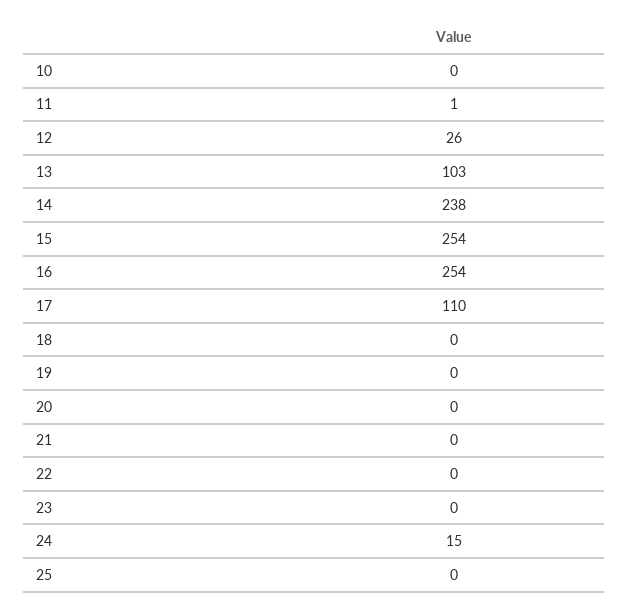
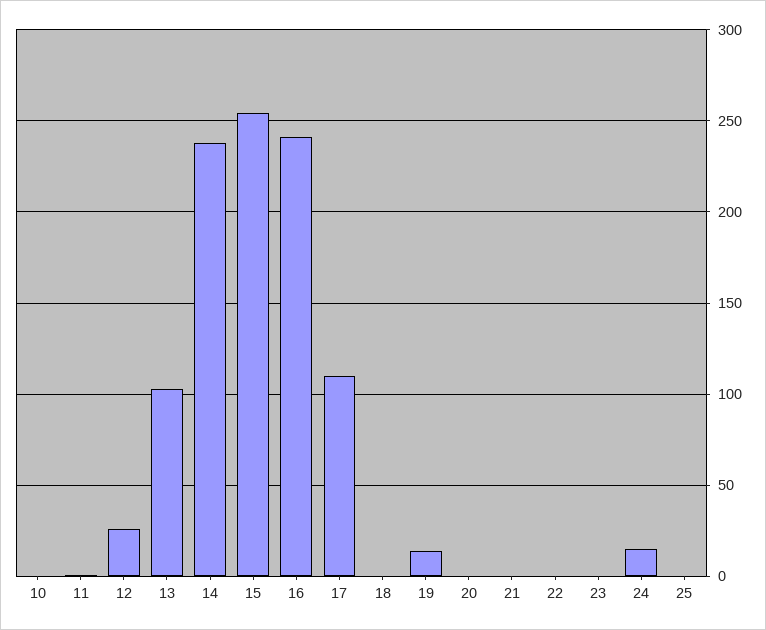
16: 254 -> 240
19: 0 -> 15

